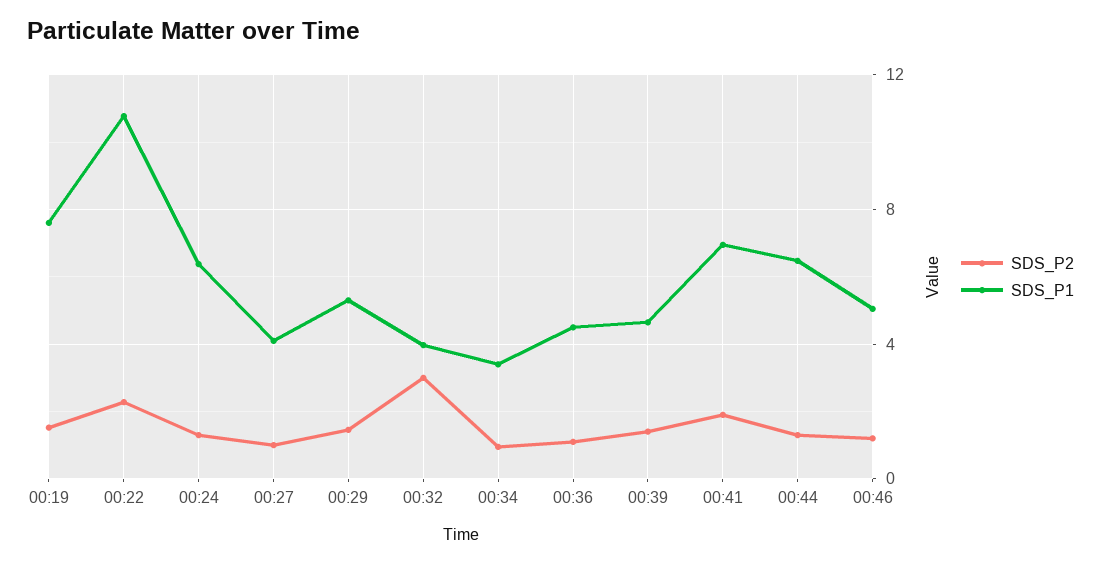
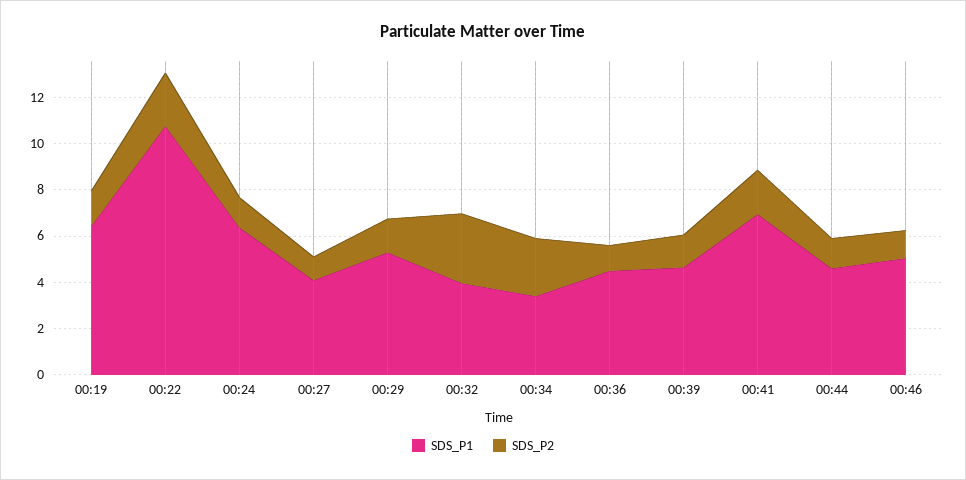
SDS_P1, 00:19: 7.5 -> 6.5
SDS_P2, 00:34: 1 -> 2.5
SDS_P1, 00:44: 6.5 -> 4.5

